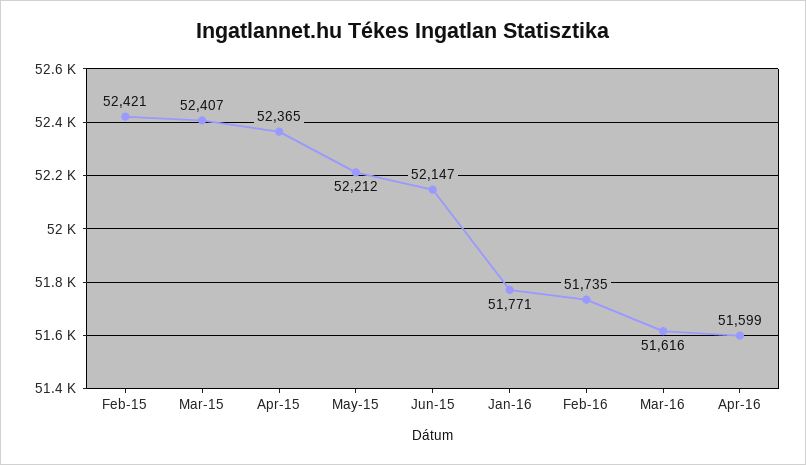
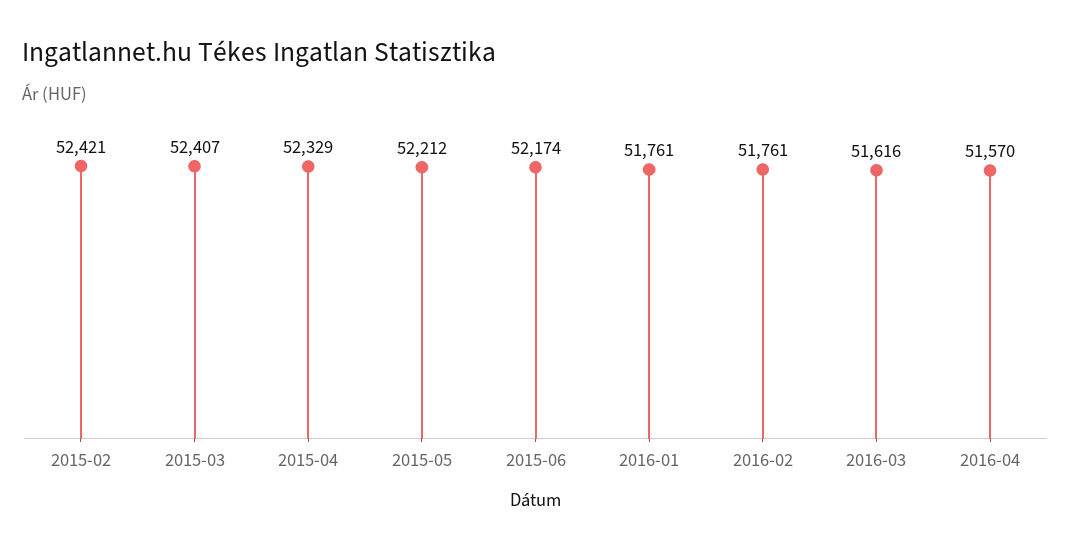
Apr-15: 52365 -> 52329
Jun-15: 52147 -> 52174
Jan-16: 51771 -> 51761
Feb-16: 51735 -> 51761
Apr-16: 51599 -> 51570

